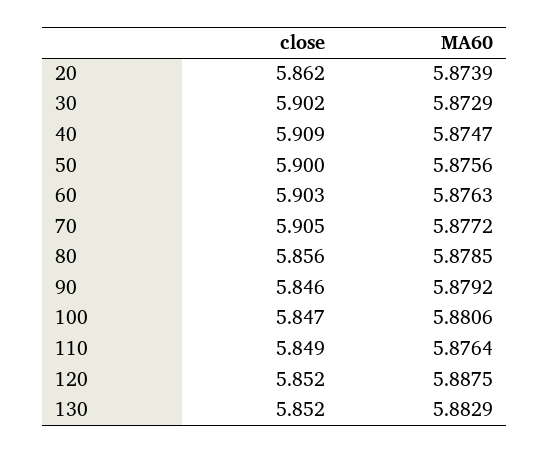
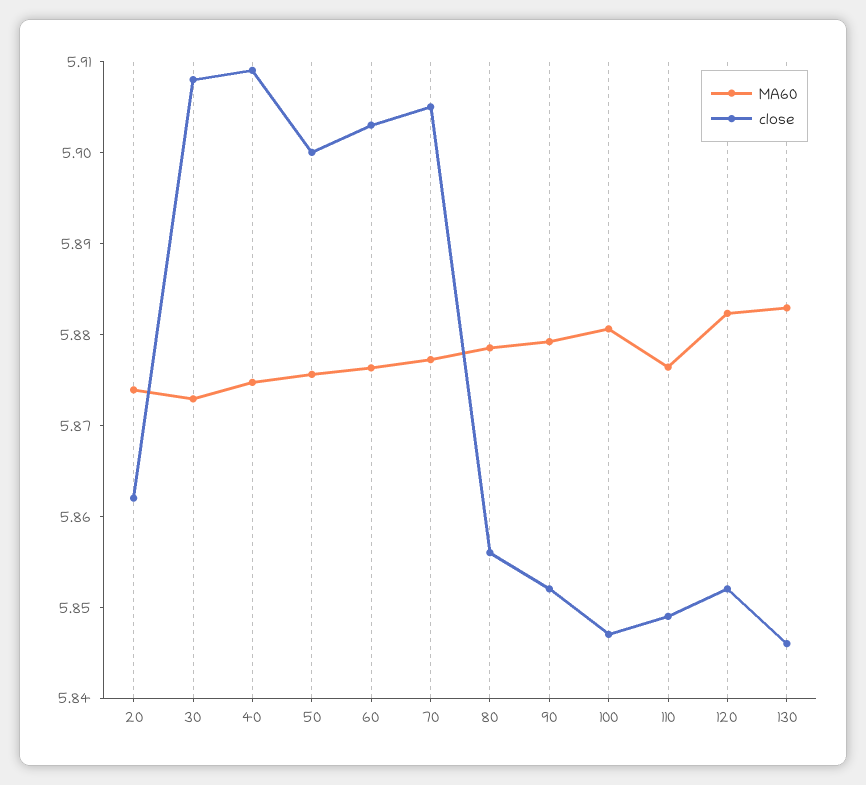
close, 30: 5.902 -> 5.908
close, 90: 5.846 -> 5.852
MA60, 120: 5.8875 -> 5.882
close, 130: 5.852 -> 5.846

